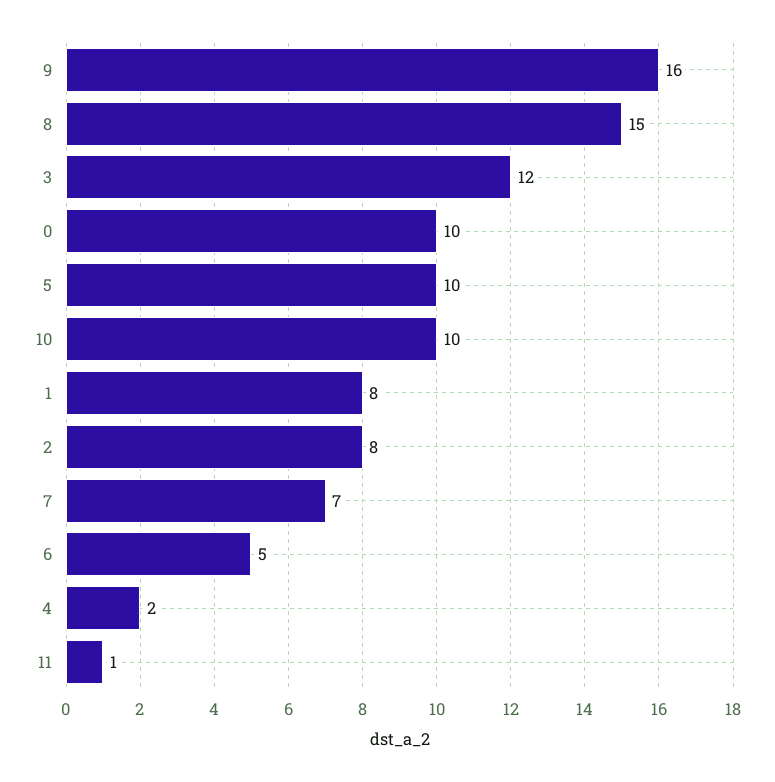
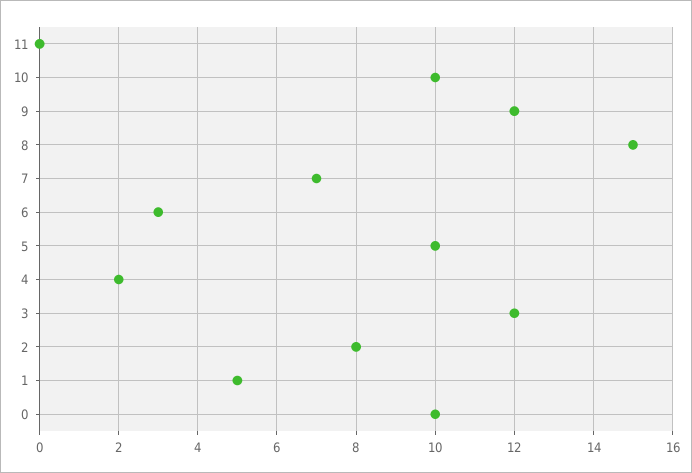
9: 16 -> 12
1: 8 -> 5
6: 5 -> 3
11: 1 -> 0

